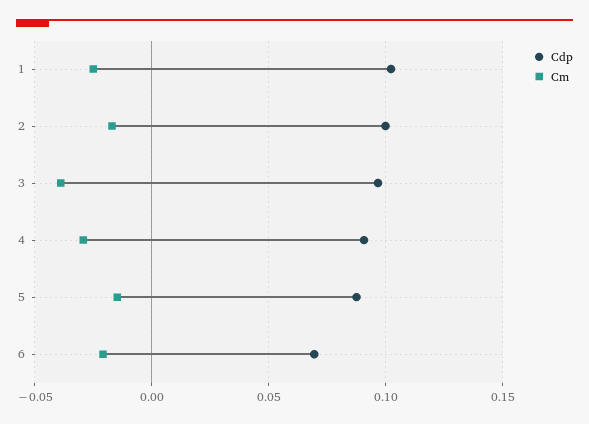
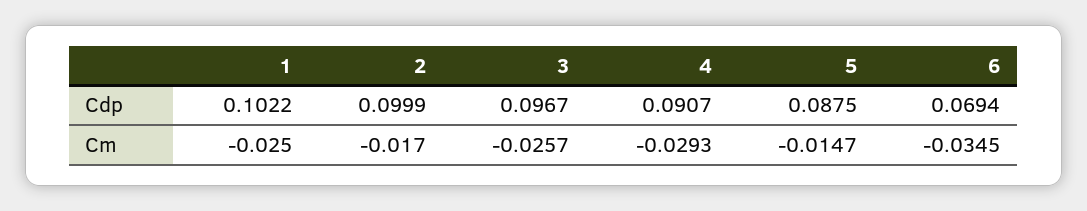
Cm, 3: -0.04 -> -0.0257
Cm, 6: -0.02 -> -0.0345

